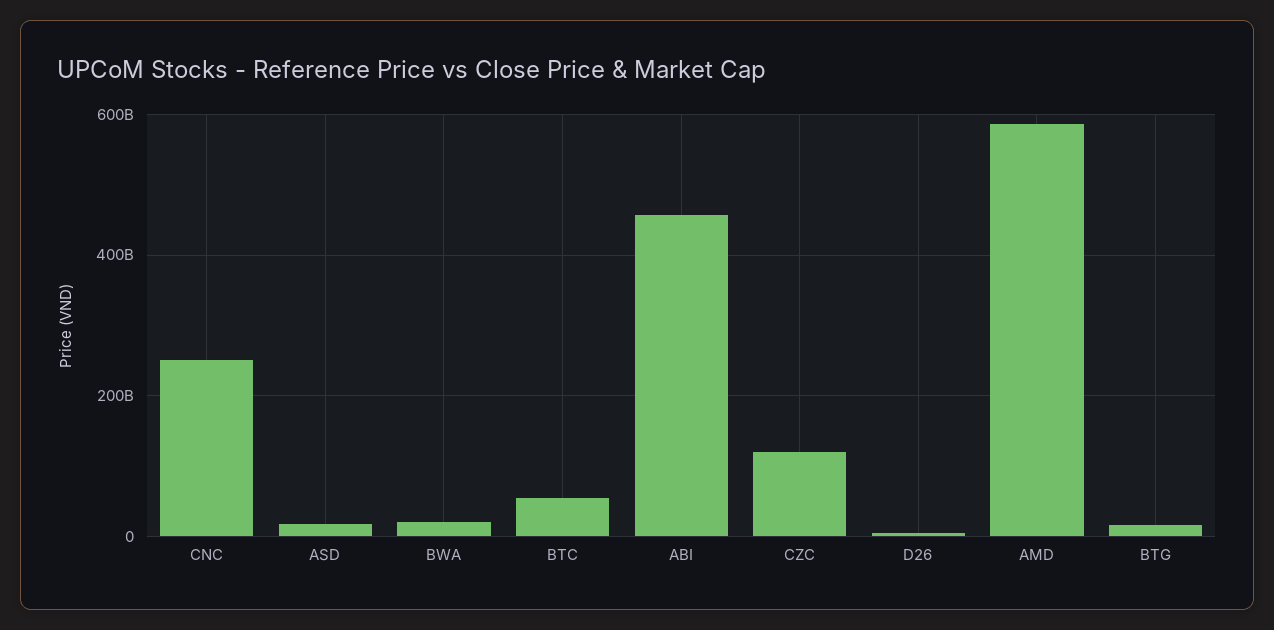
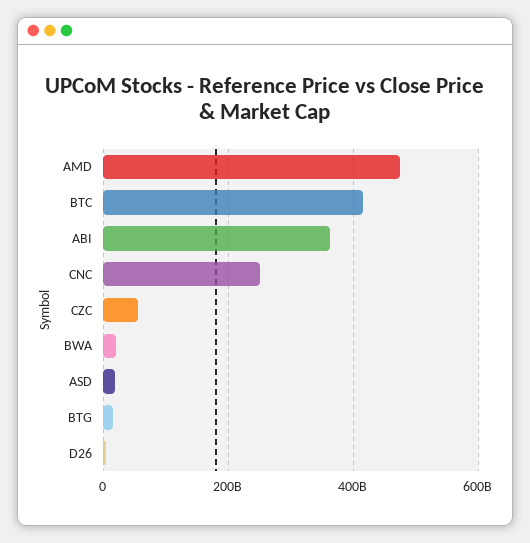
BTC: 60000000000 -> 420000000000
ABI: 460000000000 -> 360000000000
CZC: 120000000000 -> 60000000000
AMD: 580000000000 -> 480000000000

